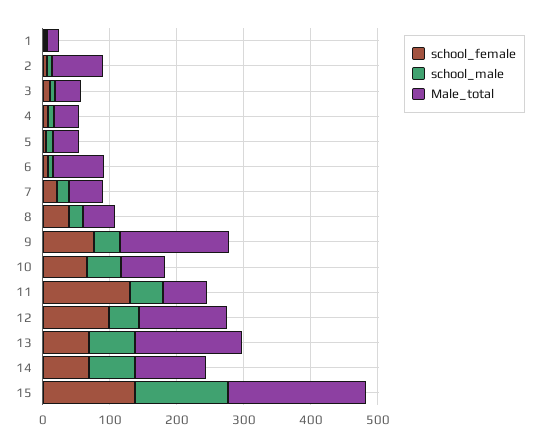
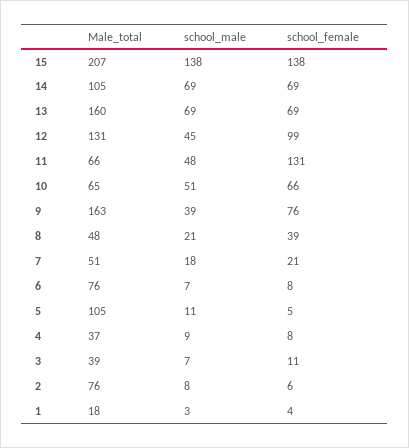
Male_total, 5: 40 -> 105

